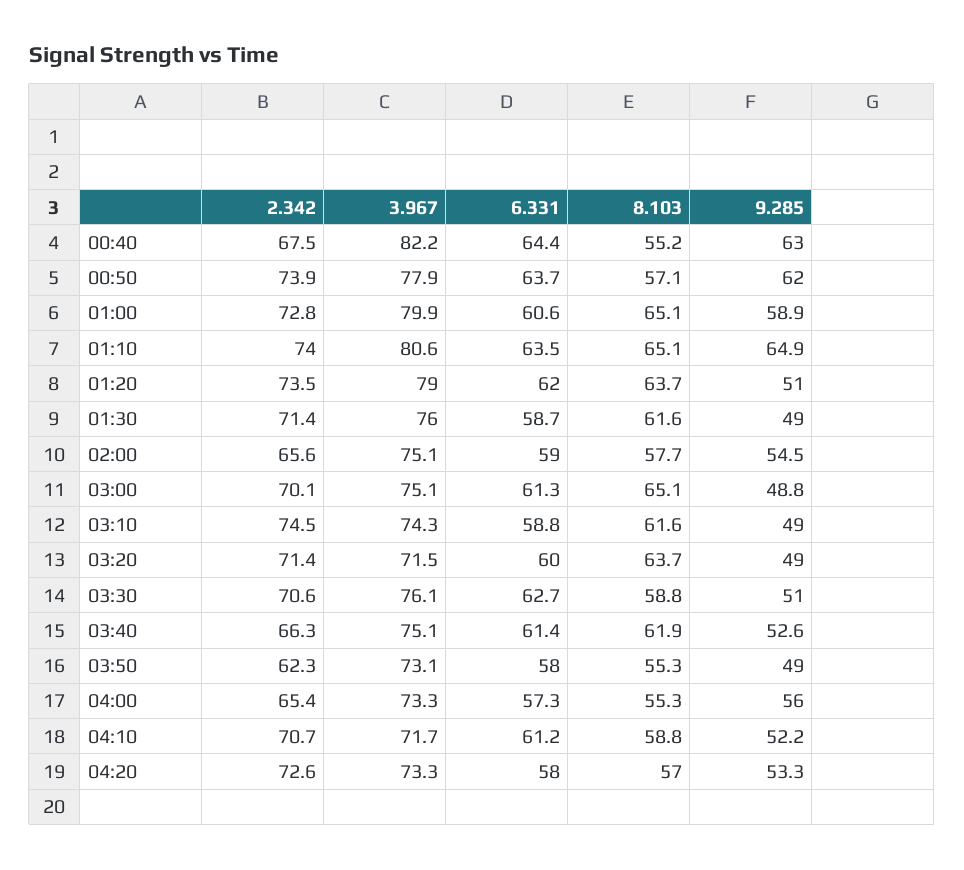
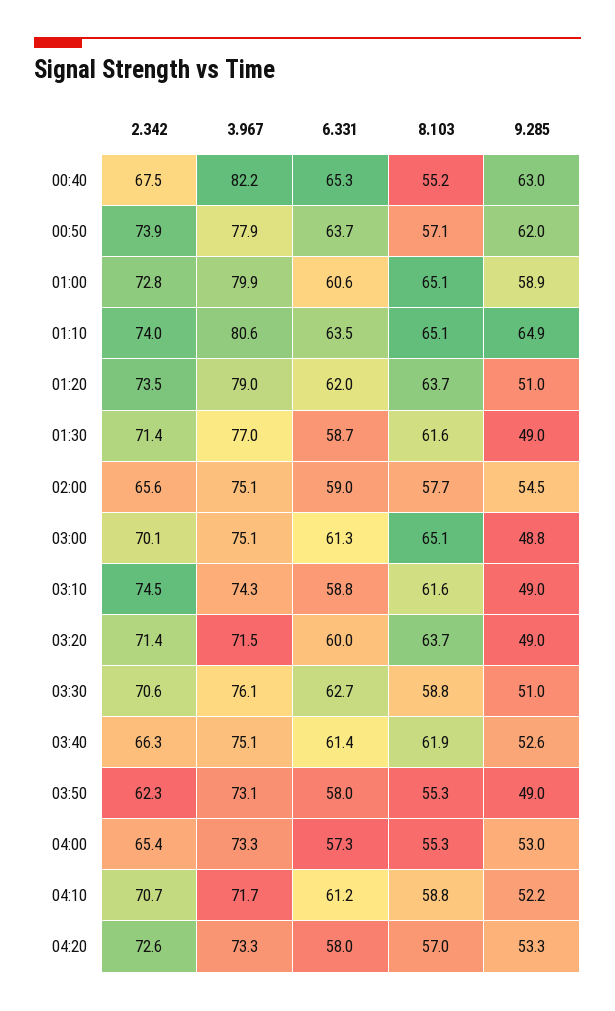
6.331, 00:40: 64.4 -> 65.3
3.967, 01:30: 76 -> 77
9.285, 04:00: 56 -> 53

